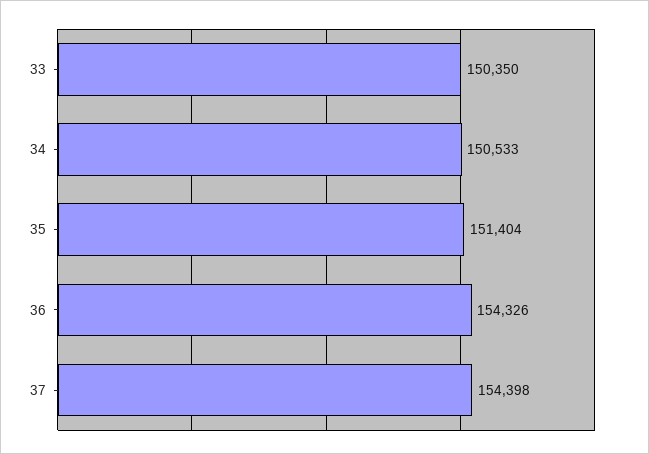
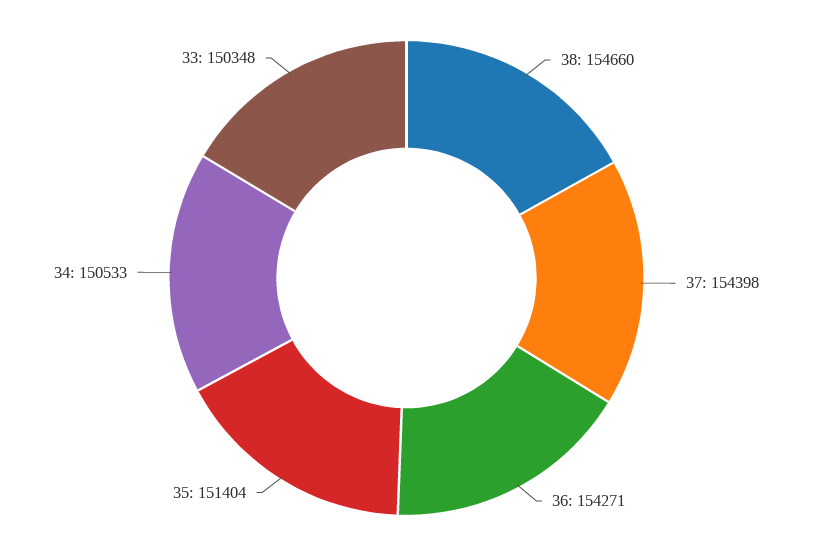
33: 150350 -> 150348
36: 154326 -> 154271
38: none -> 154660

